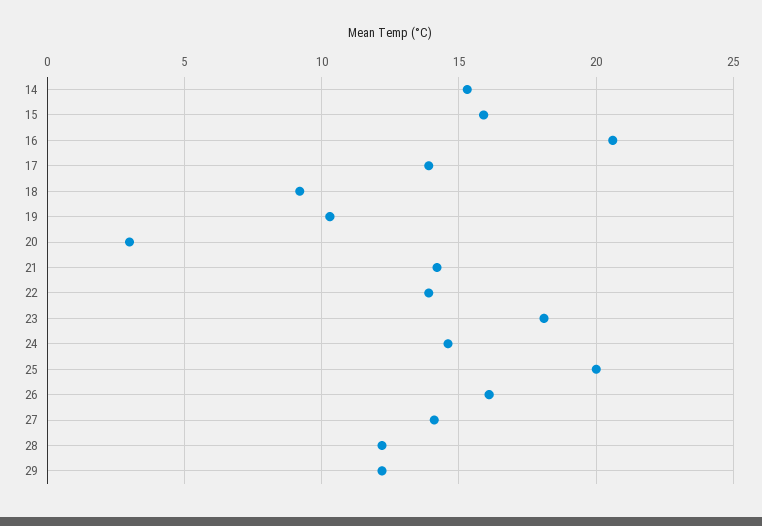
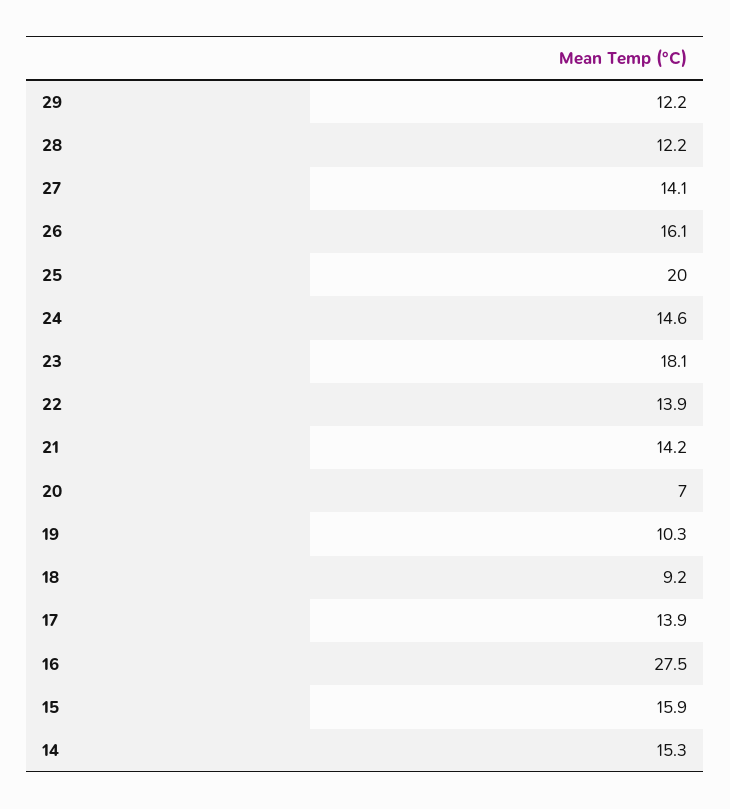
16: 20.5 -> 27.5
20: 3 -> 7

